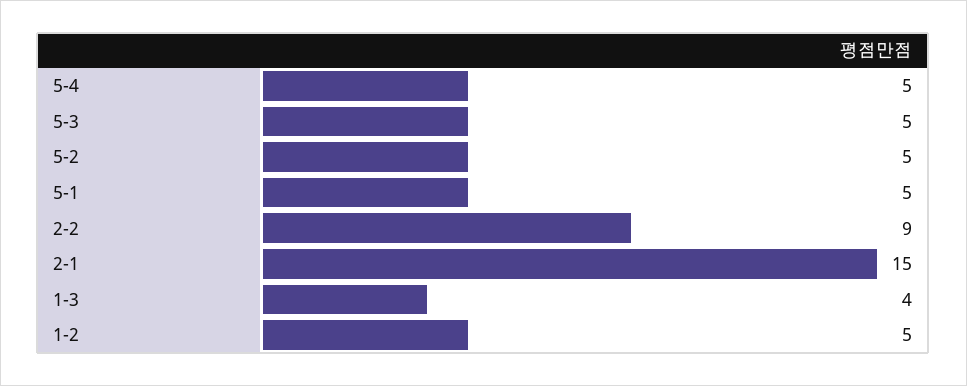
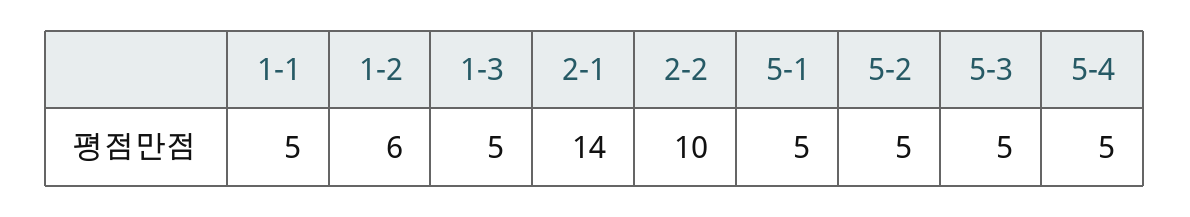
2-2: 9 -> 10
2-1: 15 -> 14
1-3: 4 -> 5
1-2: 5 -> 6
1-1: none -> 5

